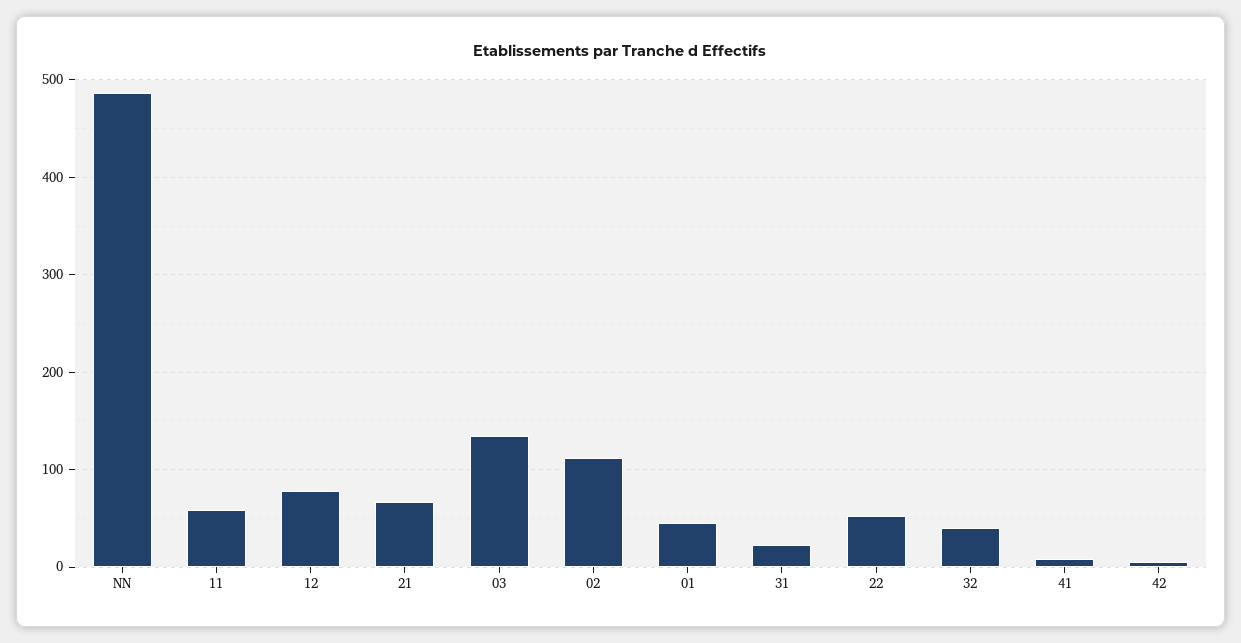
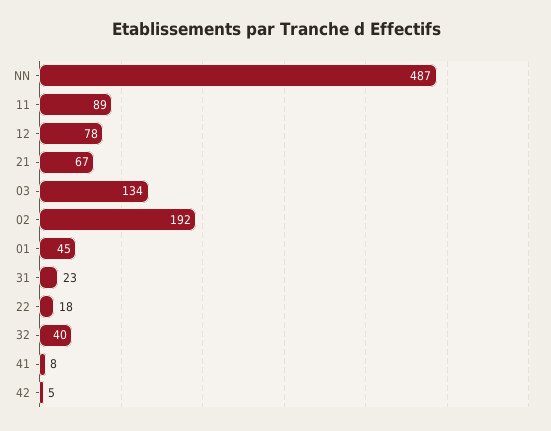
11: 60 -> 89
02: 110 -> 192
22: 50 -> 18

